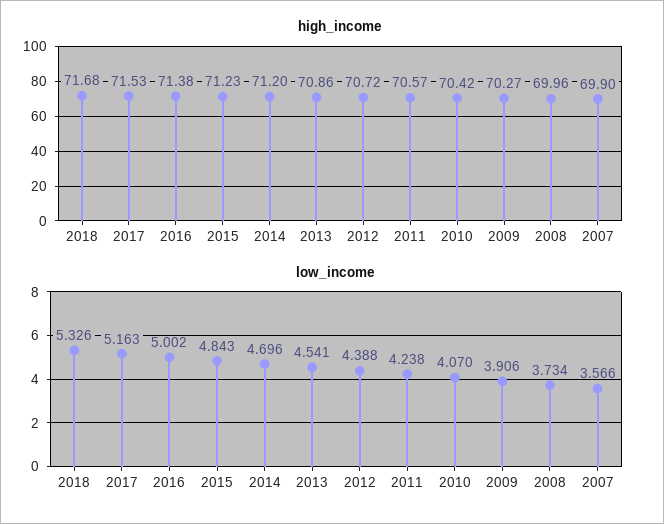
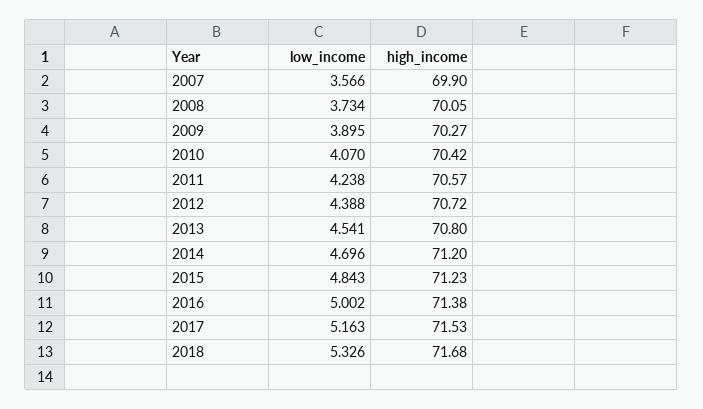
high_income, 2013: 70.86 -> 70.8
high_income, 2008: 69.96 -> 70.05
low_income, 2009: 3.906 -> 3.895

